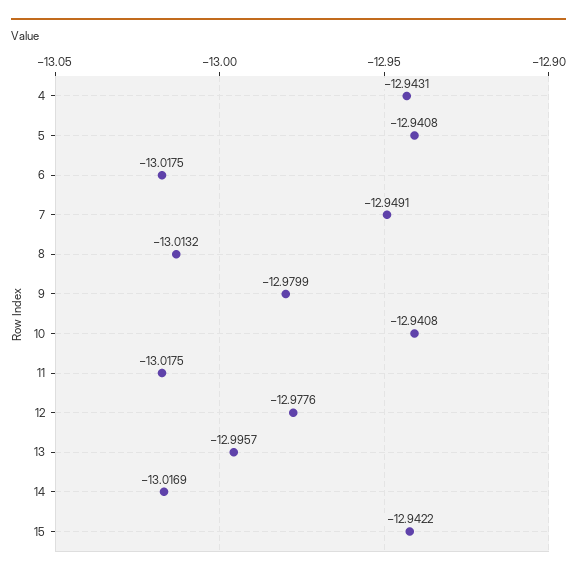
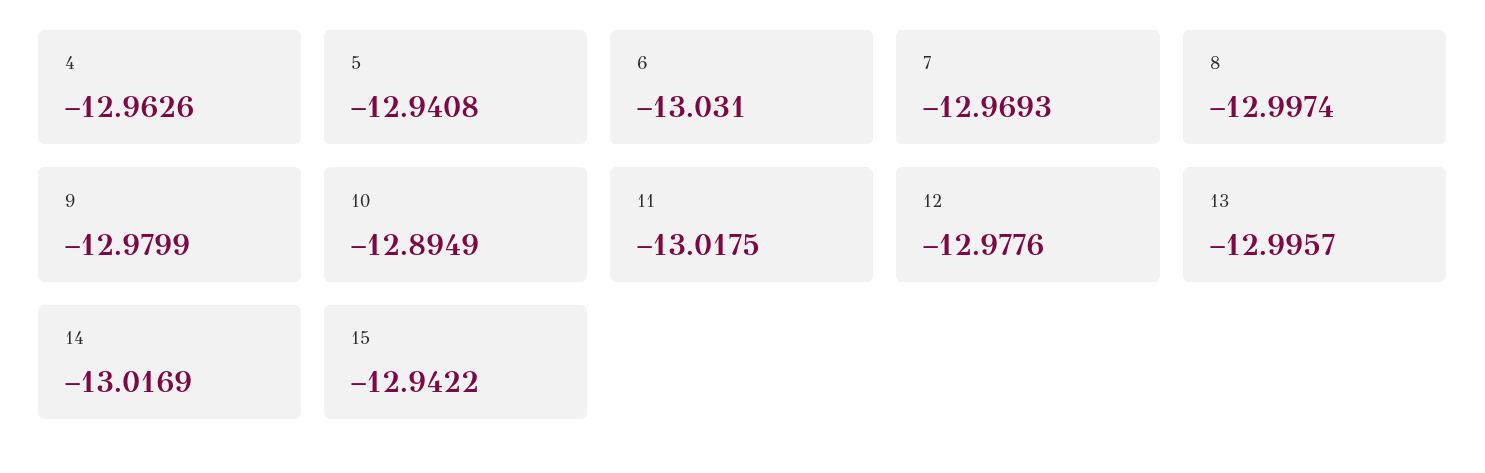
4: -12.9431 -> -12.9626
6: -13.0175 -> -13.031
7: -12.9491 -> -12.9693
8: -13.0132 -> -12.9974
10: -12.9408 -> -12.8949

